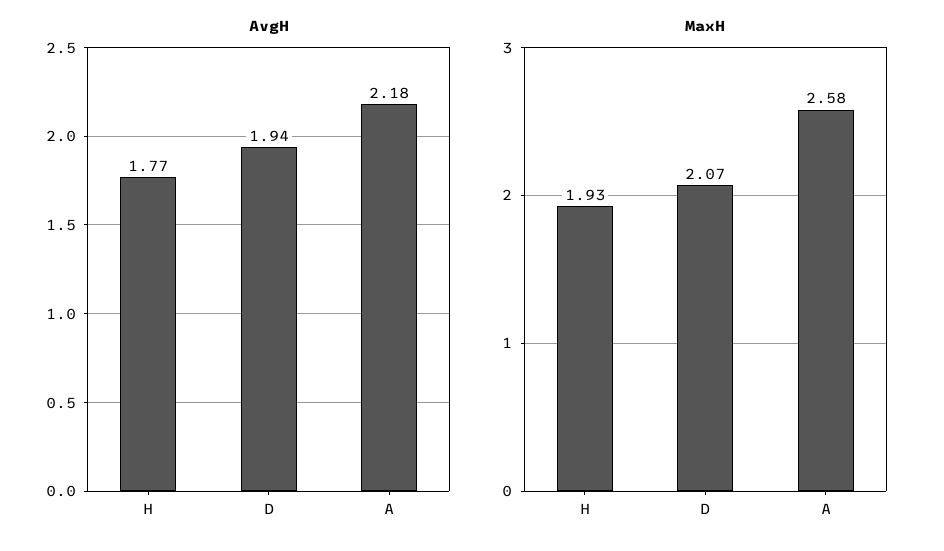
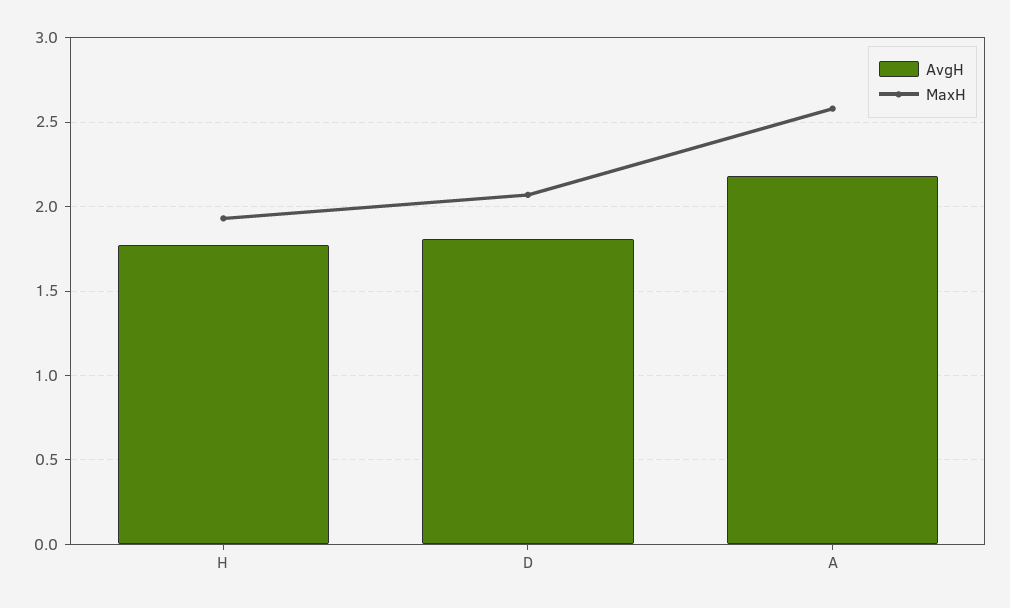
AvgH, D: 1.94 -> 1.8

